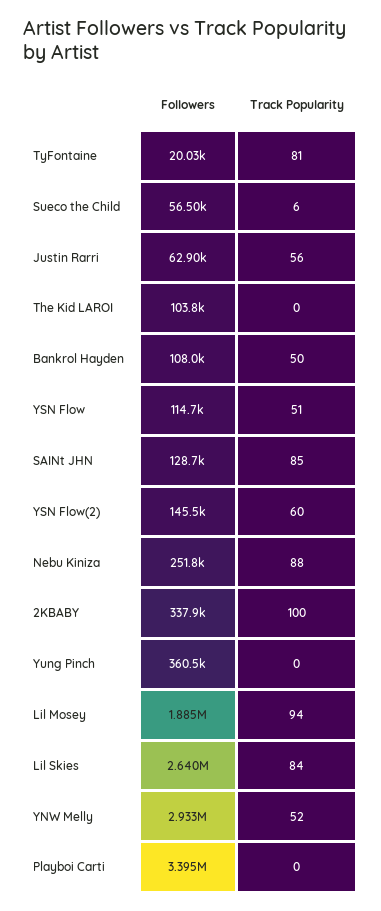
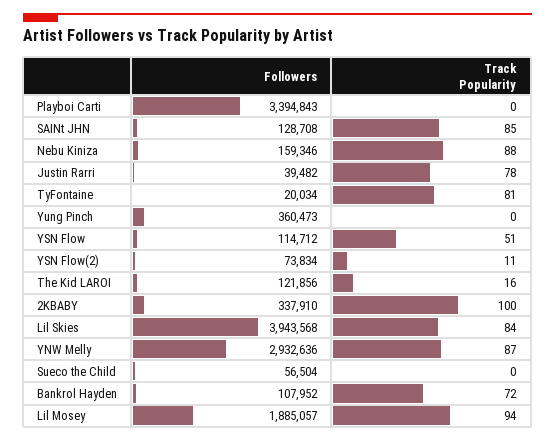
Track Popularity, Sueco the Child: 6 -> 0
Followers, Justin Rarri: 62900 -> 39482
Track Popularity, Justin Rarri: 56 -> 78
Followers, The Kid LAROI: 103800 -> 121856
Track Popularity, The Kid LAROI: 0 -> 16
Track Popularity, Bankrol Hayden: 50 -> 72
Followers, YSN Flow(2): 145500 -> 73834
Track Popularity, YSN Flow(2): 60 -> 11
Followers, Nebu Kiniza: 251800 -> 159346
Followers, Lil Skies: 2640000 -> 3943568
Track Popularity, YNW Melly: 52 -> 87

